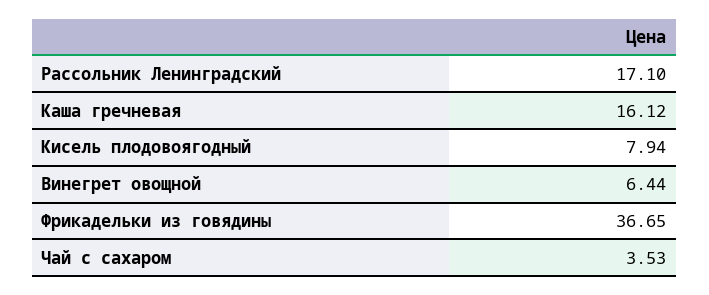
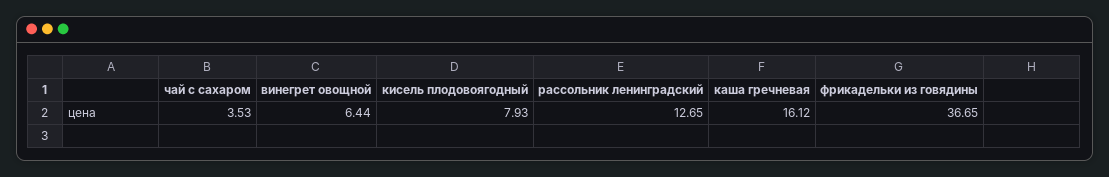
Рассольник Ленинградский: 17.1 -> 12.65
Кисель плодовоягодный: 7.94 -> 7.93

